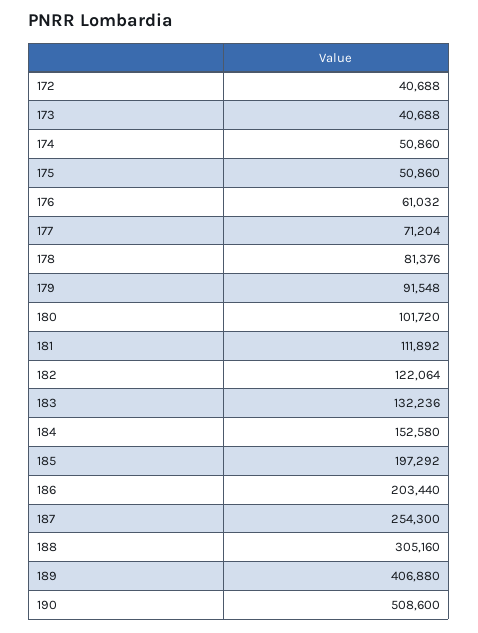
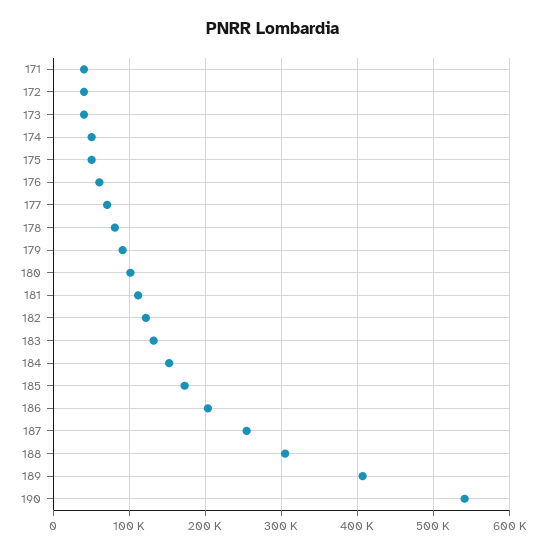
185: 197292 -> 170000
190: 508600 -> 540000
171: none -> 40000

